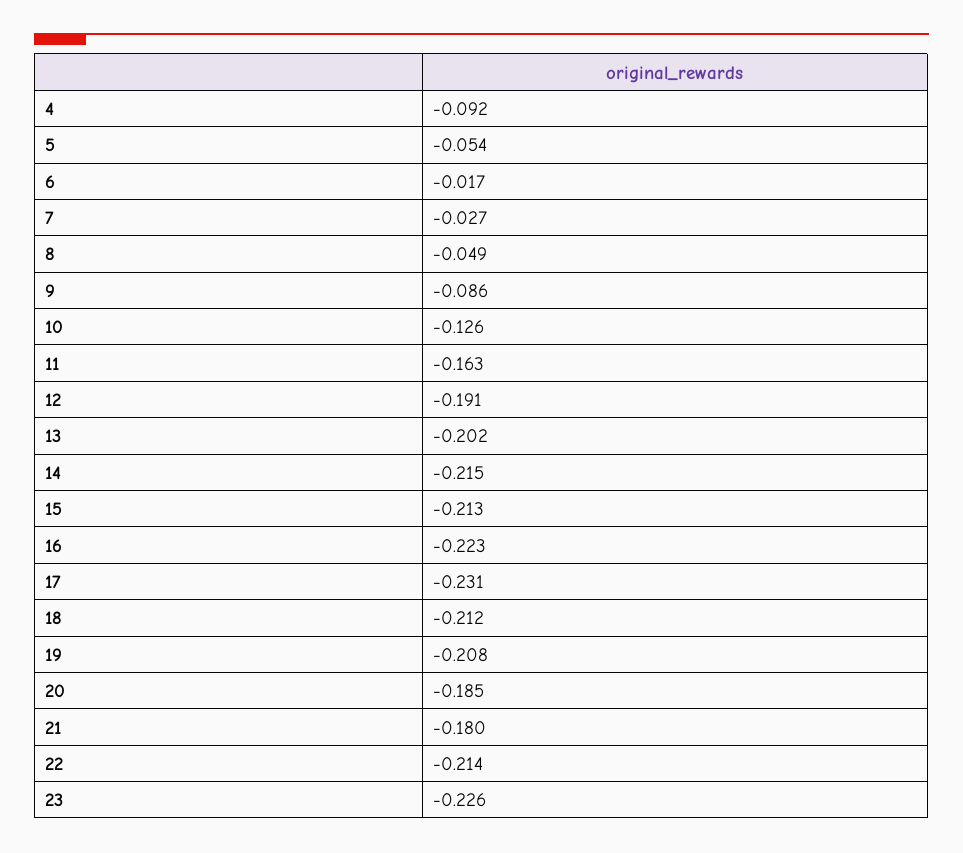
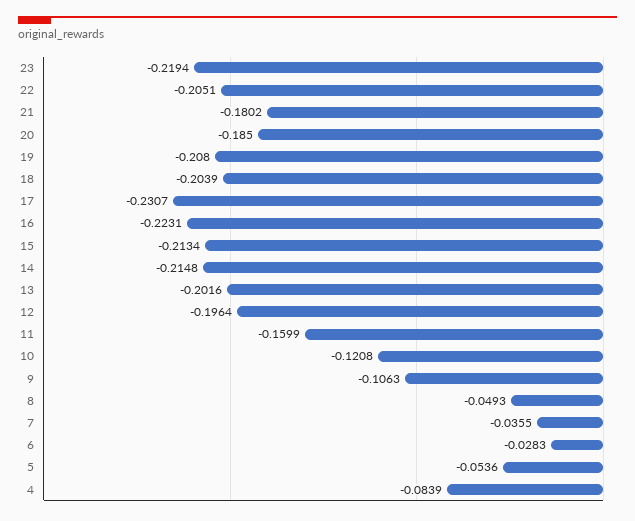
4: -0.092 -> -0.0839
6: -0.017 -> -0.0283
7: -0.027 -> -0.0355
9: -0.086 -> -0.1063
10: -0.126 -> -0.1208
11: -0.163 -> -0.1599
12: -0.191 -> -0.1964
18: -0.212 -> -0.2039
22: -0.214 -> -0.2051
23: -0.226 -> -0.2194

